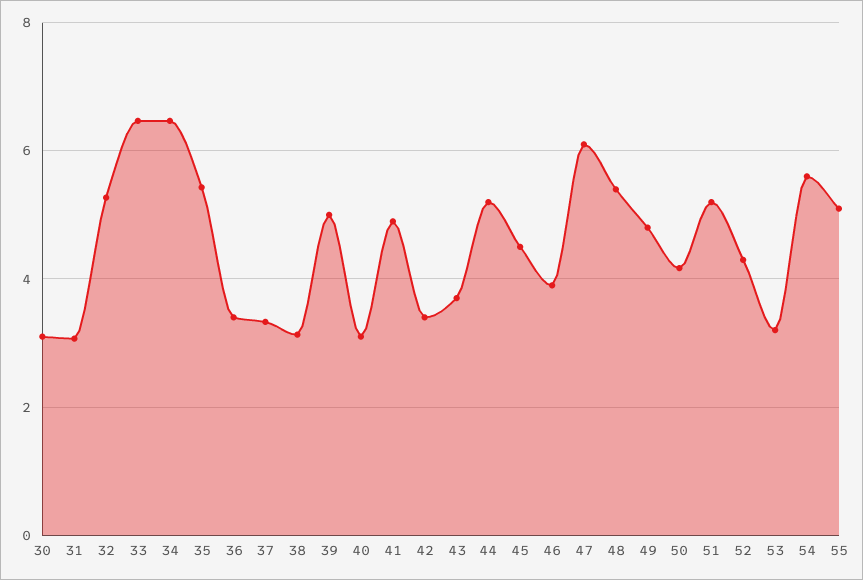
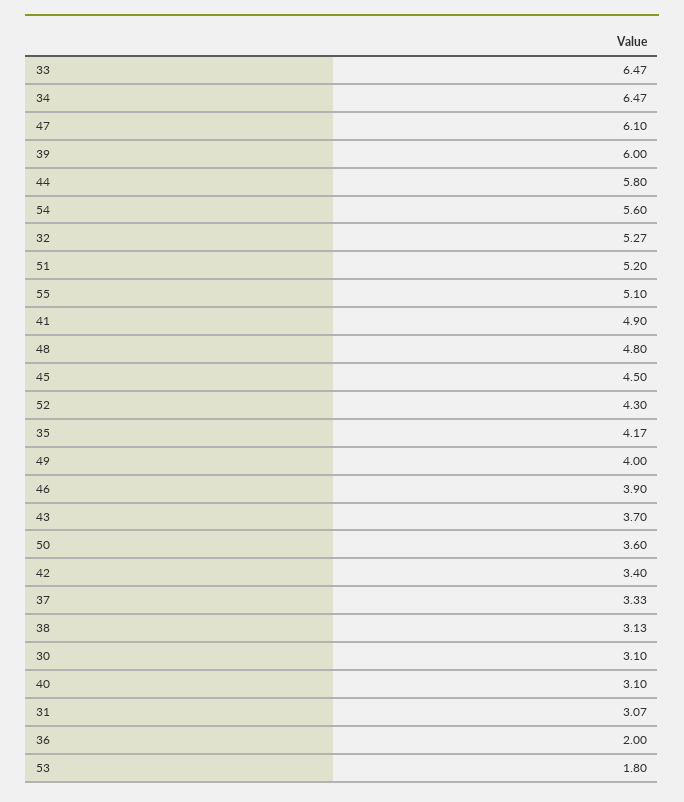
35: 5.4 -> 4.17
36: 3.4 -> 2
39: 5 -> 6
44: 5.2 -> 5.8
48: 5.4 -> 4.8
49: 4.8 -> 4
50: 4.2 -> 3.6
53: 3.2 -> 1.8

